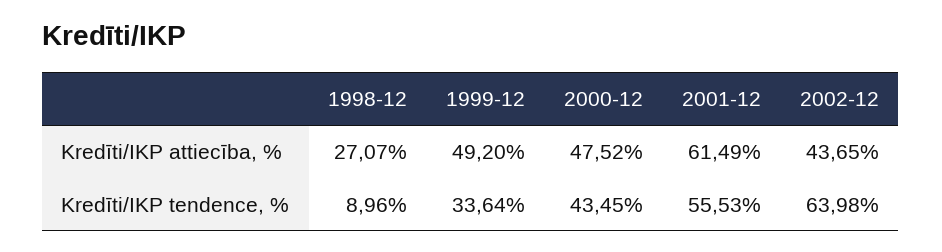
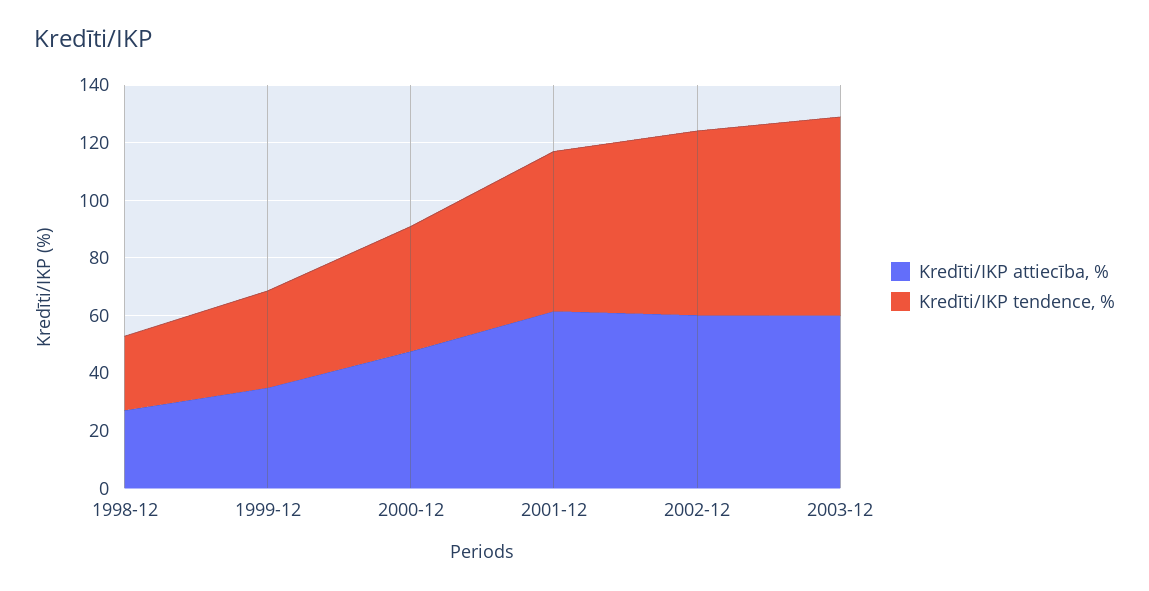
Kredīti/IKP attiecība, %, 1999-12: 49.2 -> 35
Kredīti/IKP attiecība, %, 2002-12: 43.65 -> 60
Kredīti/IKP tendence, %, 1998-12: 8.96 -> 25
Kredīti/IKP attiecība, %, 2003-12: none -> 60
Kredīti/IKP tendence, %, 2003-12: none -> 70

